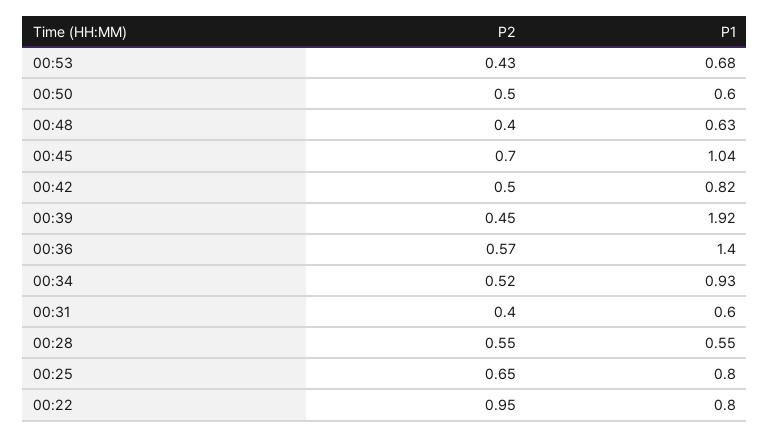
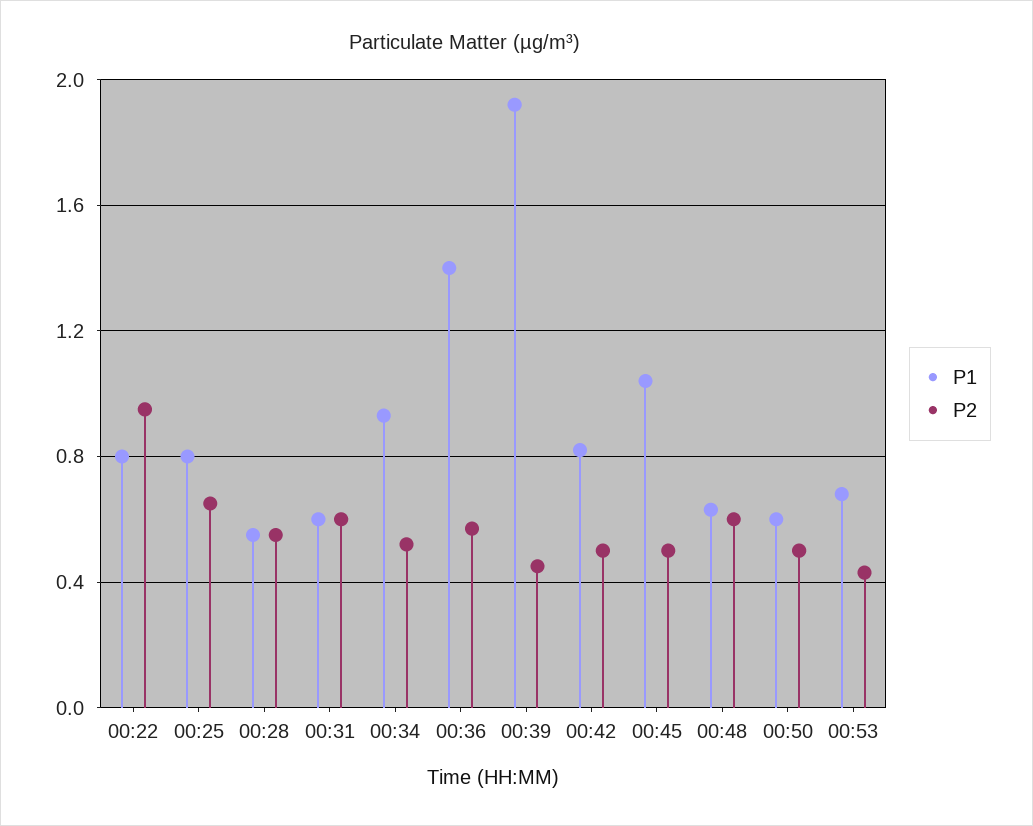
P2, 00:48: 0.4 -> 0.6
P2, 00:45: 0.7 -> 0.5
P2, 00:31: 0.4 -> 0.6

